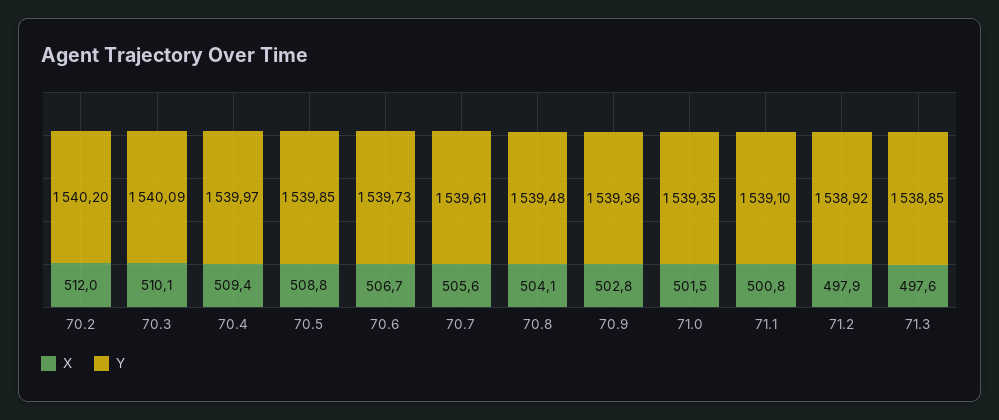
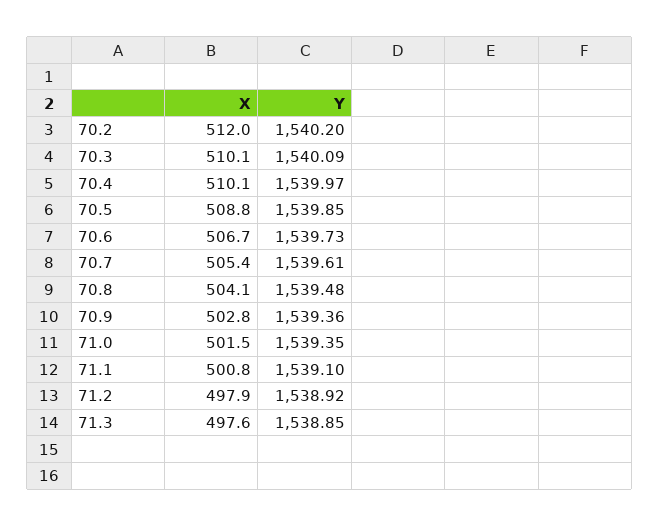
X, 70.4: 509.4 -> 510.1
X, 70.7: 505.6 -> 505.4

